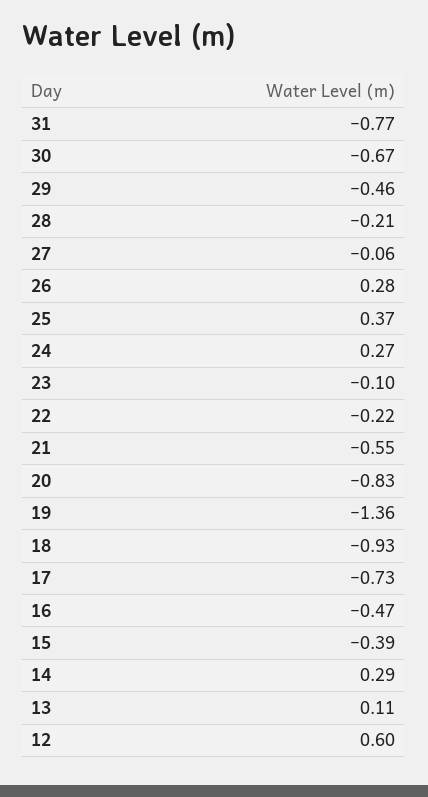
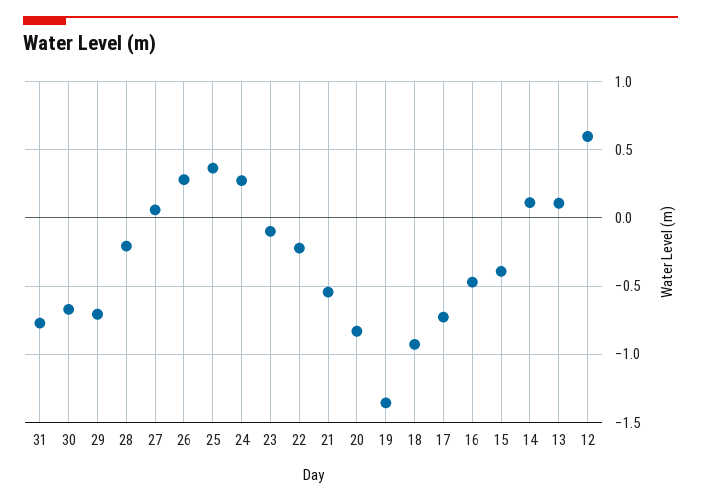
29: -0.46 -> -0.7
27: -0.06 -> 0.05
14: 0.29 -> 0.1

